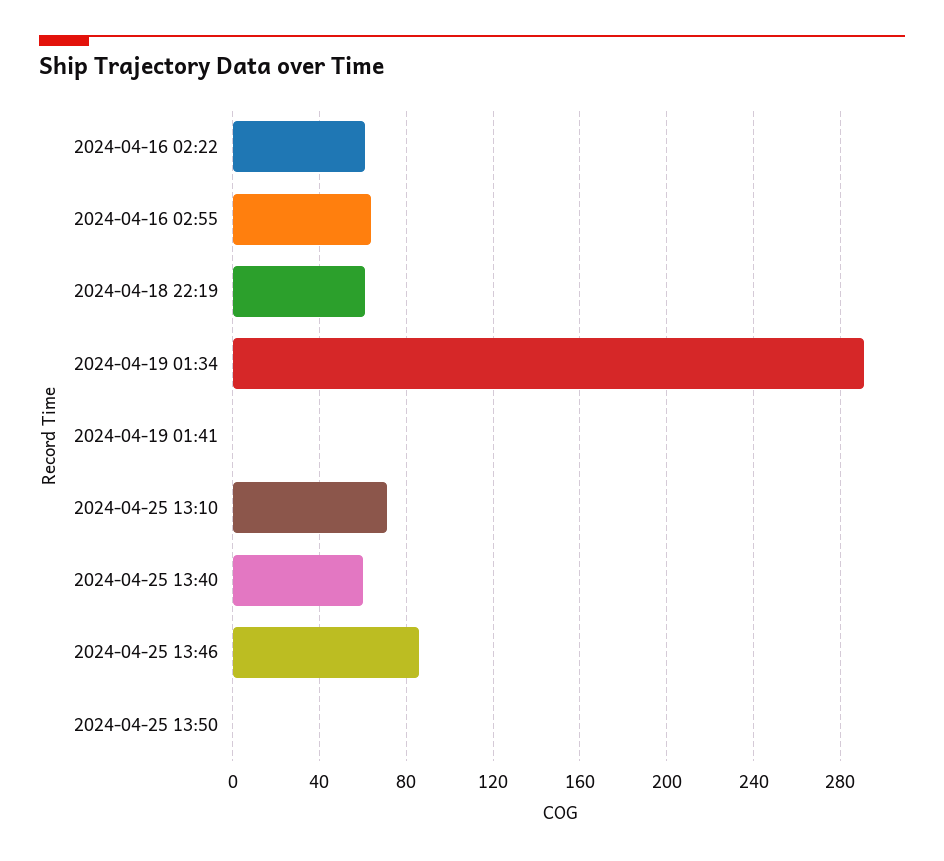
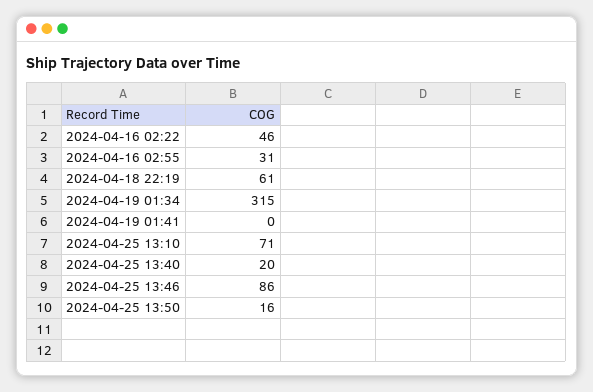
2024-04-16 02:22: 60 -> 46
2024-04-16 02:55: 65 -> 31
2024-04-19 01:34: 290 -> 315
2024-04-25 13:40: 60 -> 20
2024-04-25 13:50: 0 -> 16

